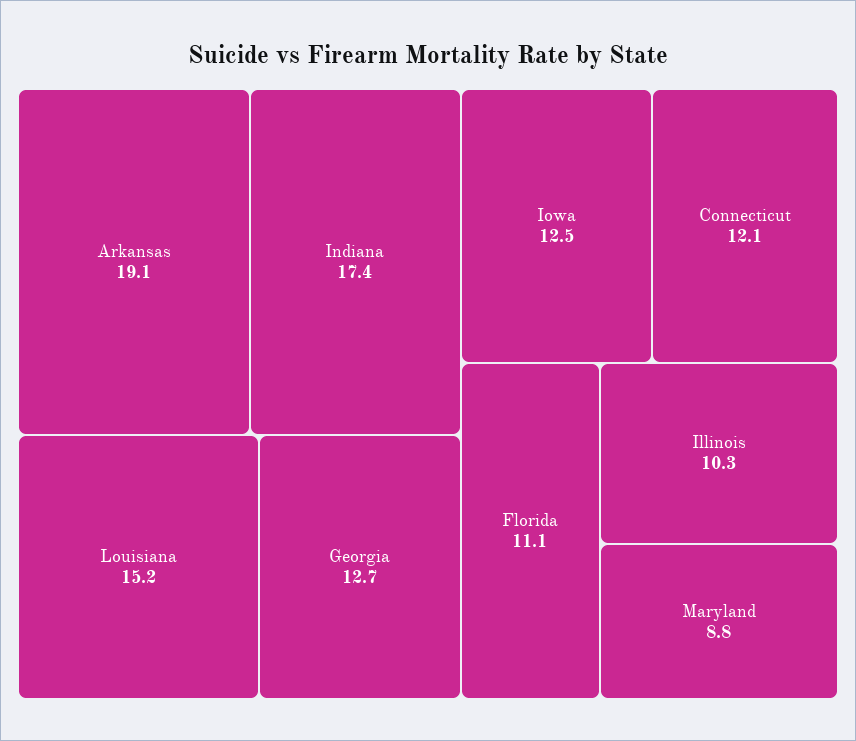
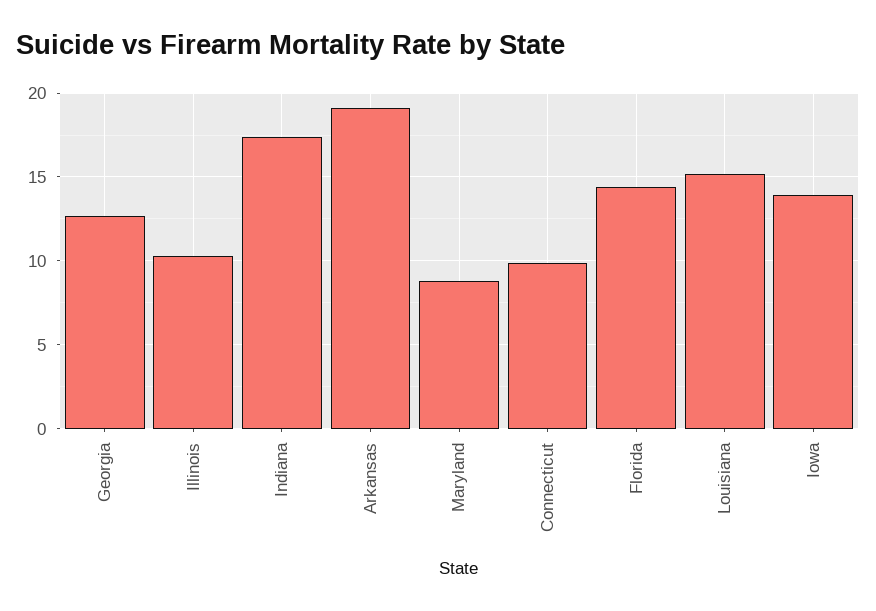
Iowa: 12.5 -> 14
Connecticut: 12.1 -> 10
Florida: 11.1 -> 14.5

